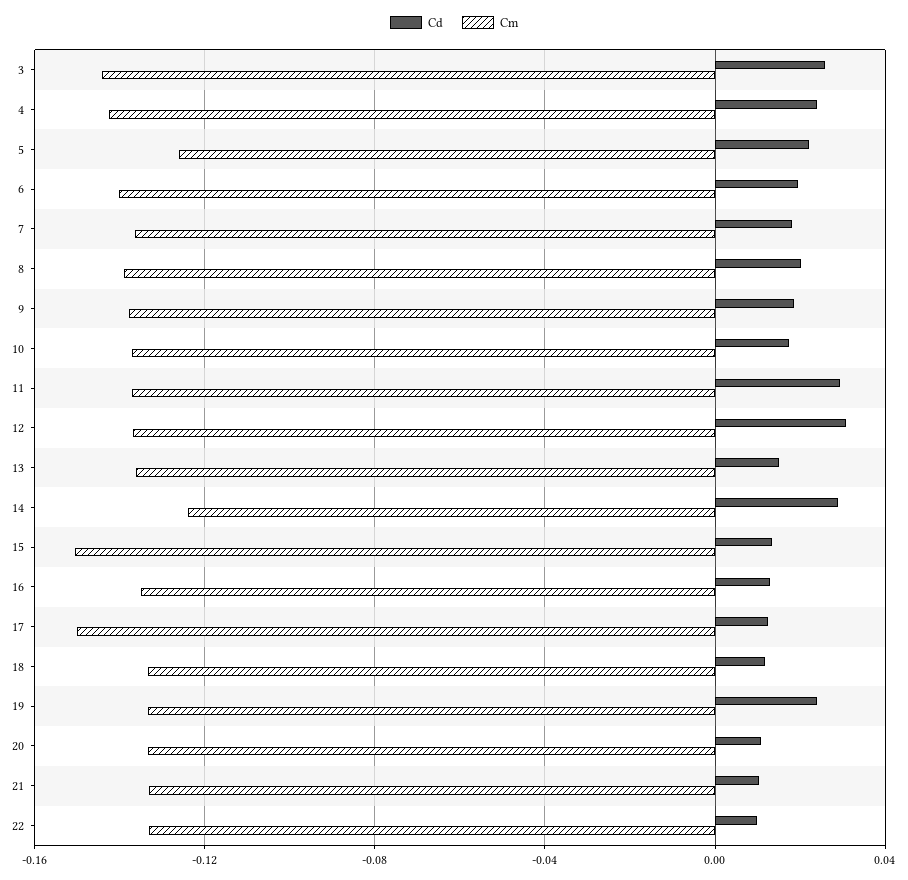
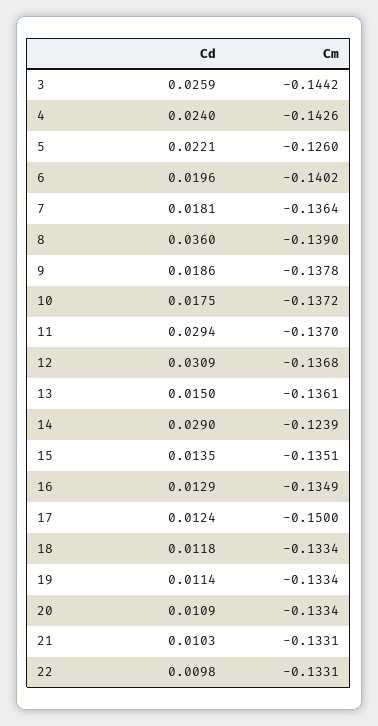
Cd, 8: 0.02 -> 0.036
Cm, 15: -0.15 -> -0.1351
Cd, 19: 0.025 -> 0.0114

